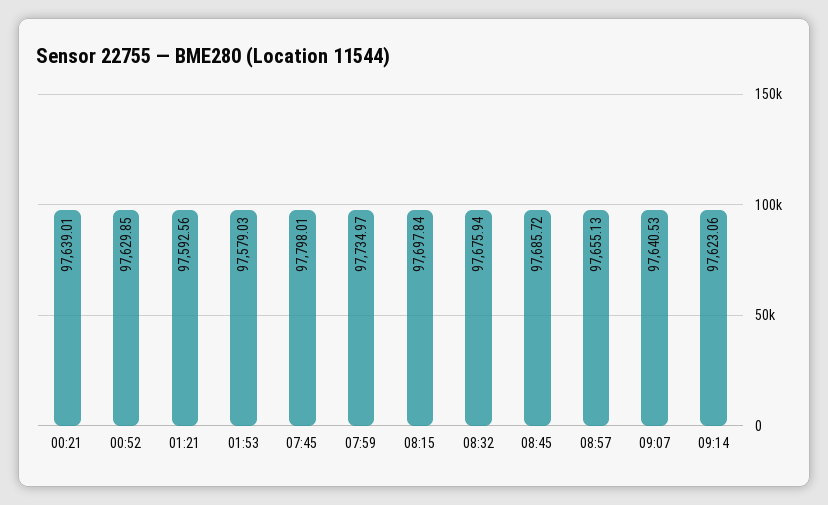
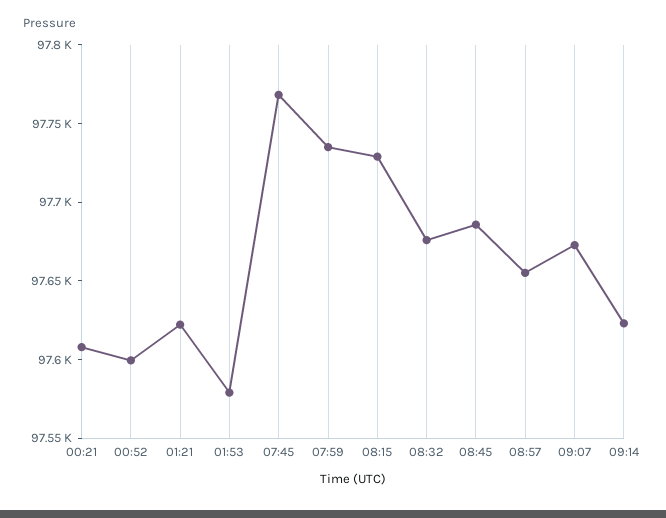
00:21: 97639.01 -> 97610
00:52: 97629.85 -> 97600
01:21: 97592.56 -> 97620
07:45: 97798.01 -> 97770
08:15: 97697.84 -> 97730
09:07: 97640.53 -> 97670

